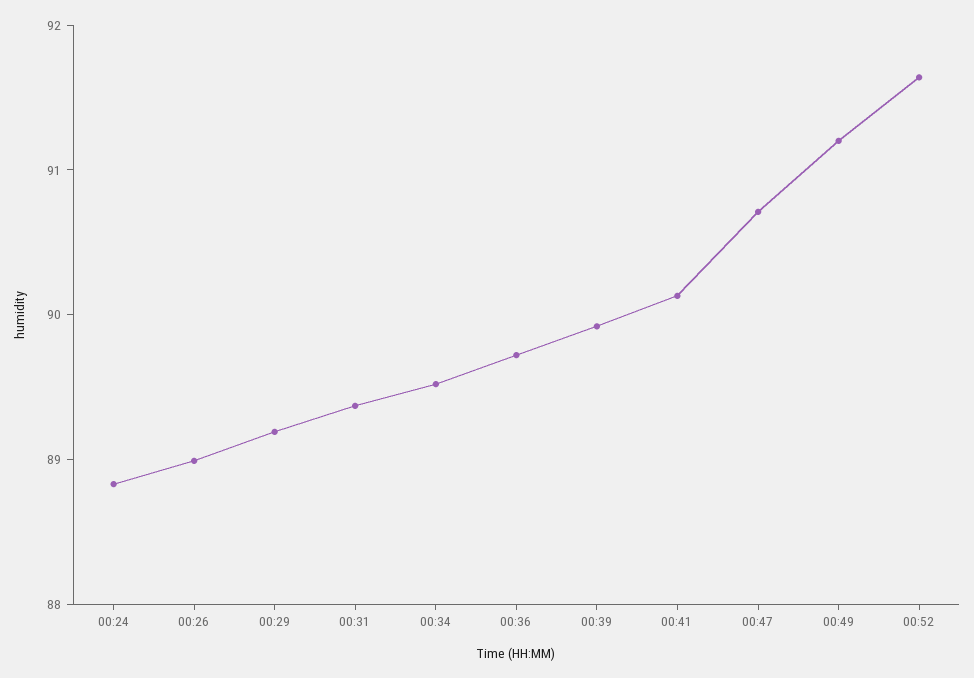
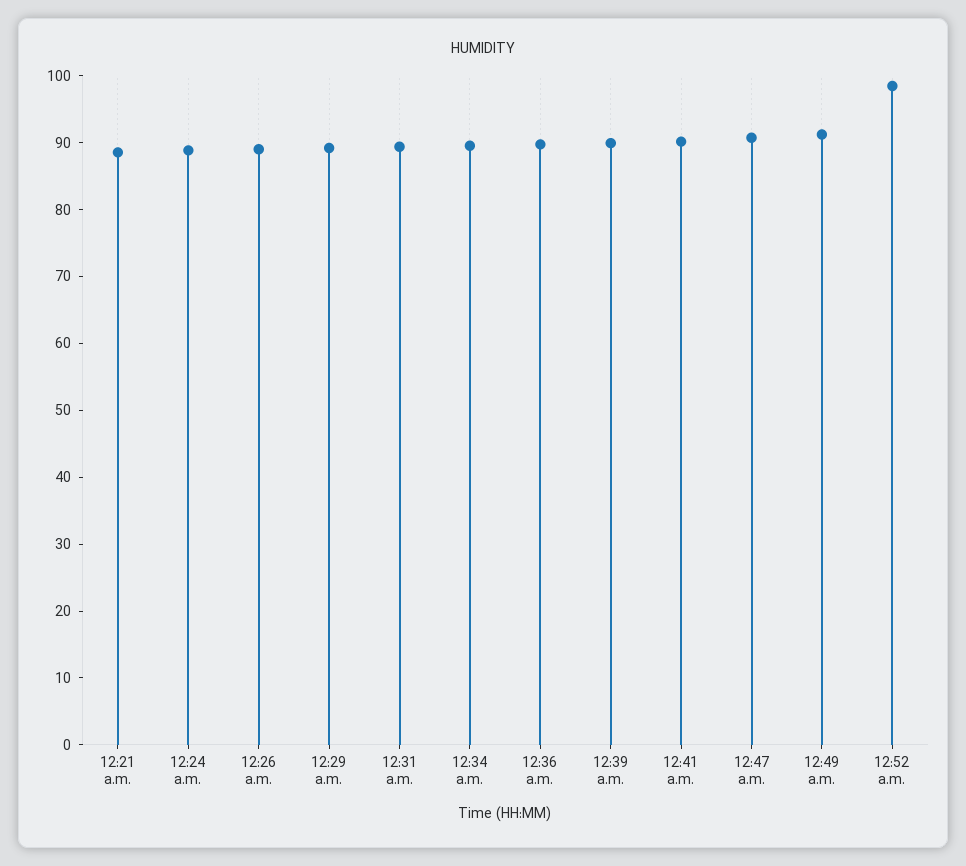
00:52: 91.6 -> 98
12:21 a.m.: none -> 88

